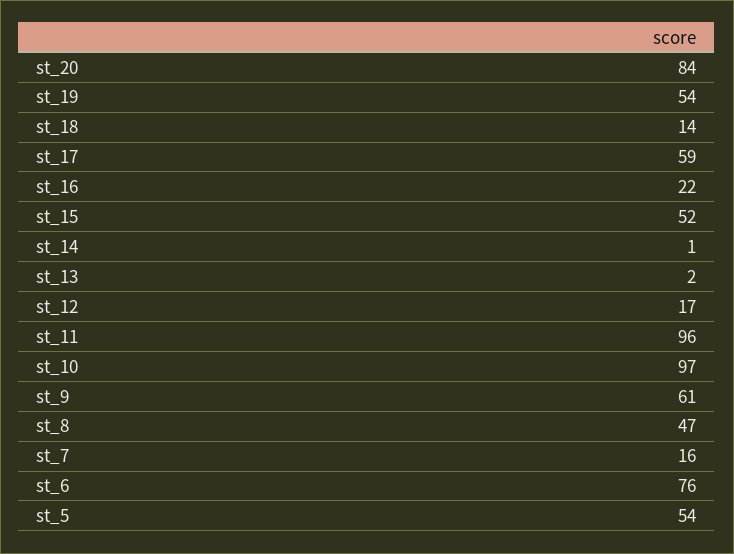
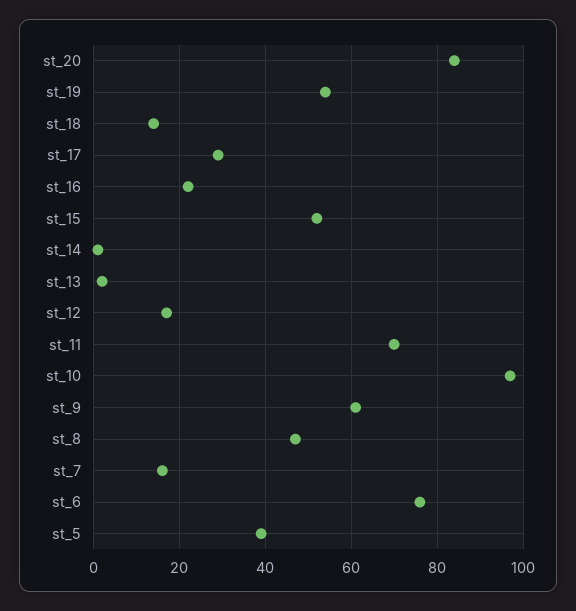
st_17: 59 -> 30
st_11: 96 -> 70
st_5: 54 -> 40

